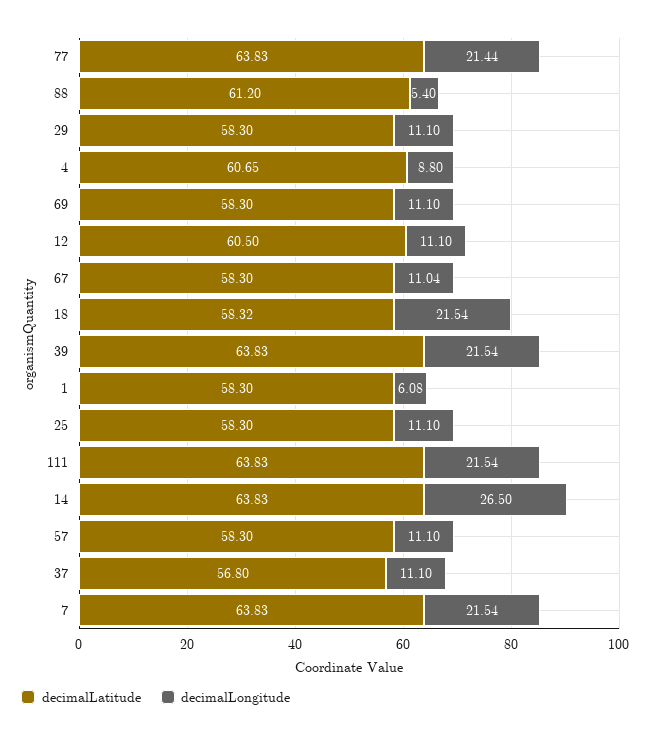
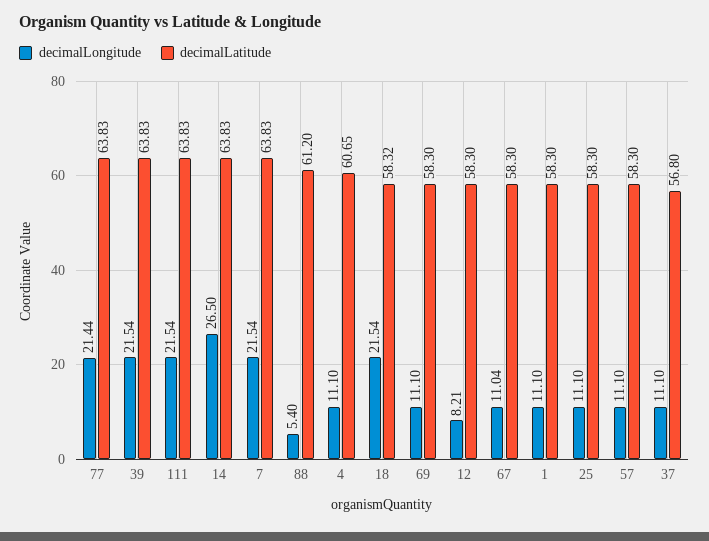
decimalLatitude, 29: 58.3 -> none
decimalLongitude, 29: 11.1 -> none
decimalLongitude, 4: 8.8 -> 11.1
decimalLatitude, 12: 60.5 -> 58.3
decimalLongitude, 12: 11.1 -> 8.21
decimalLongitude, 1: 6.08 -> 11.1

